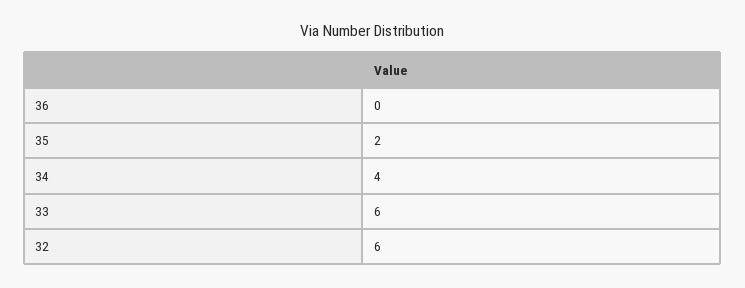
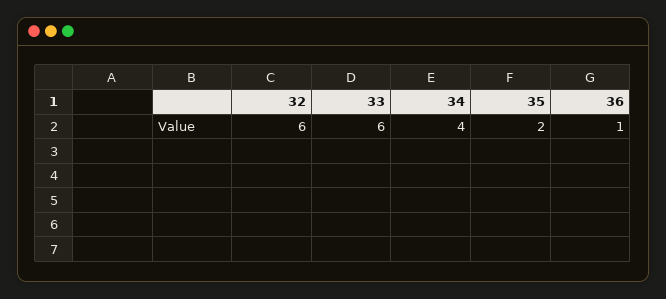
36: 0 -> 1

